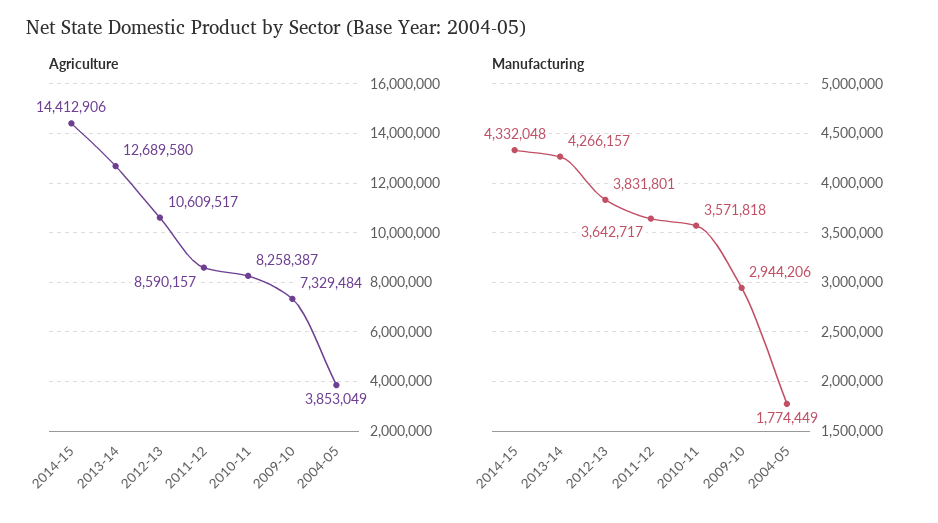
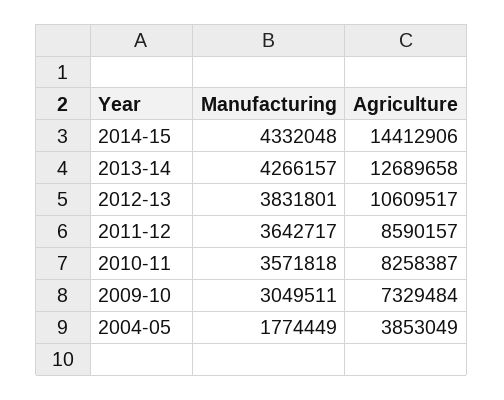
Agriculture, 2013-14: 12689580 -> 12689658
Manufacturing, 2009-10: 2944206 -> 3049511

